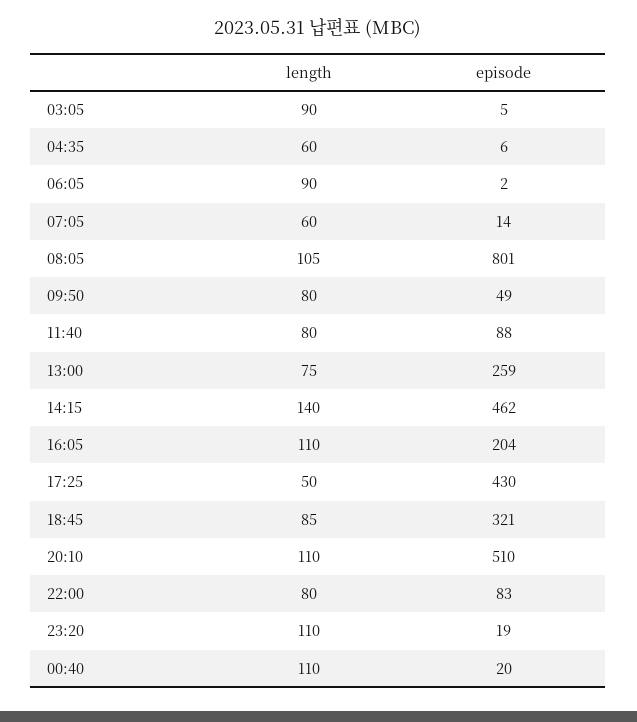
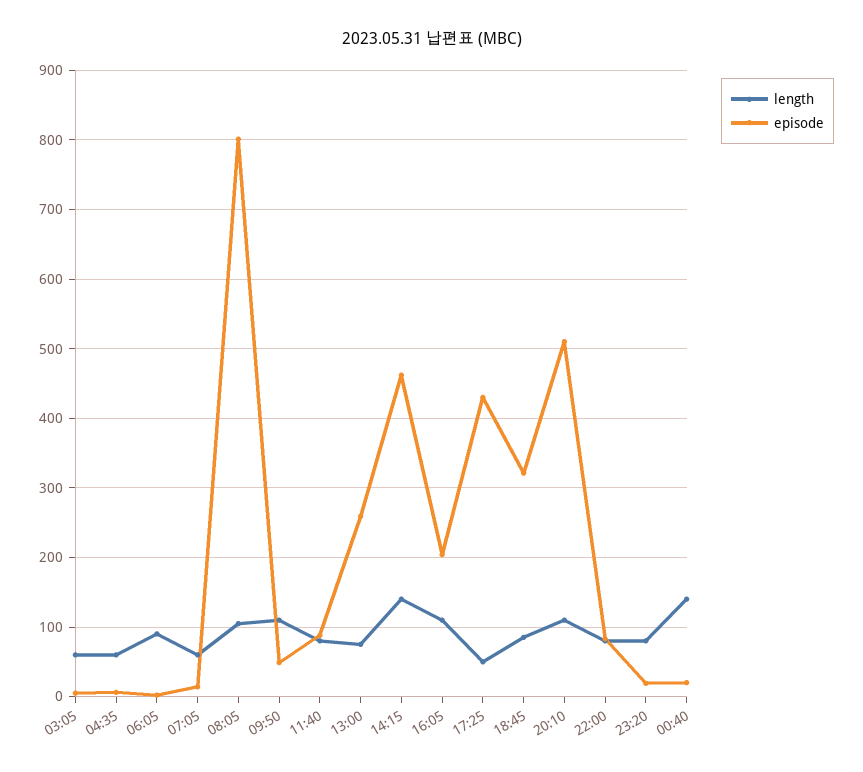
length, 03:05: 90 -> 60
length, 09:50: 80 -> 110
length, 23:20: 110 -> 80
length, 00:40: 110 -> 140

